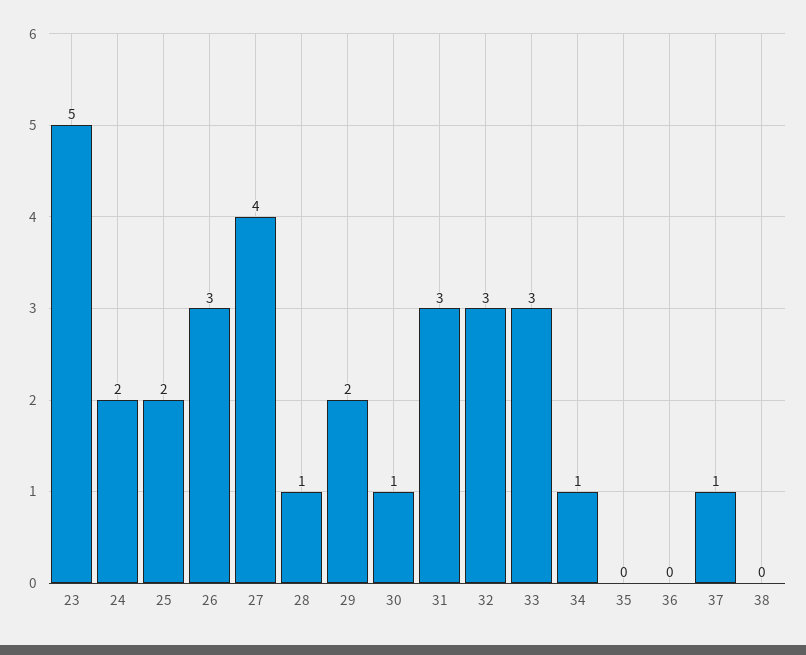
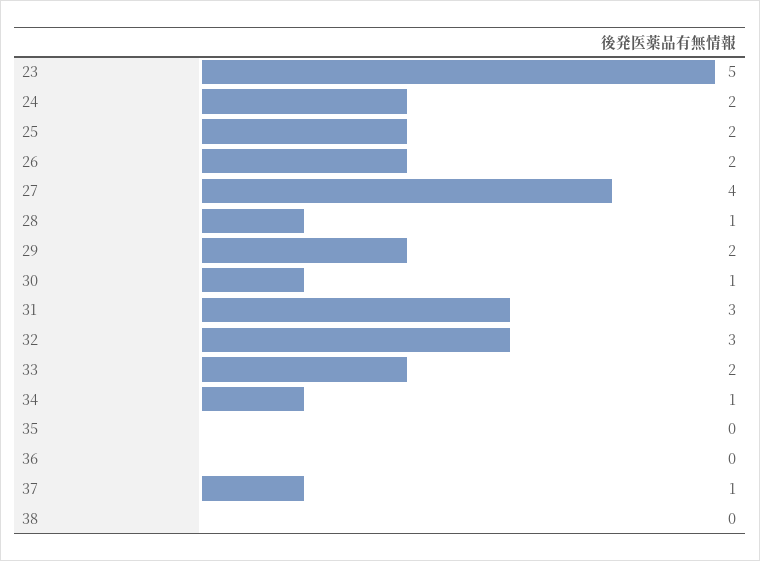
26: 3 -> 2
33: 3 -> 2

